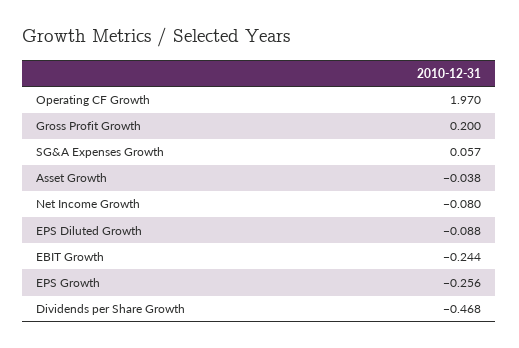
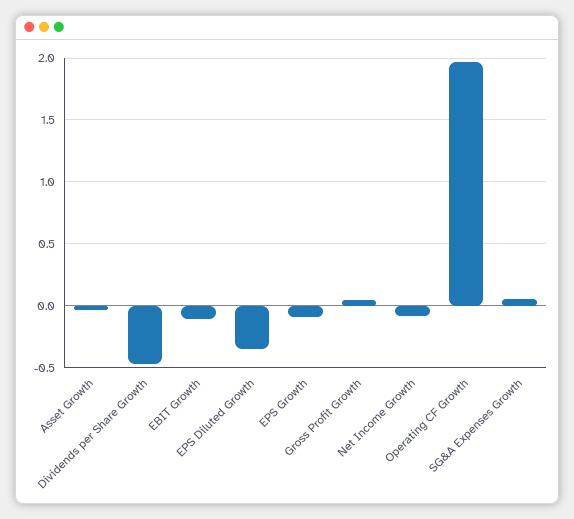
Gross Profit Growth: 0.2 -> 0.05
EPS Diluted Growth: -0.088 -> -0.35
EBIT Growth: -0.244 -> -0.1
EPS Growth: -0.256 -> -0.1

